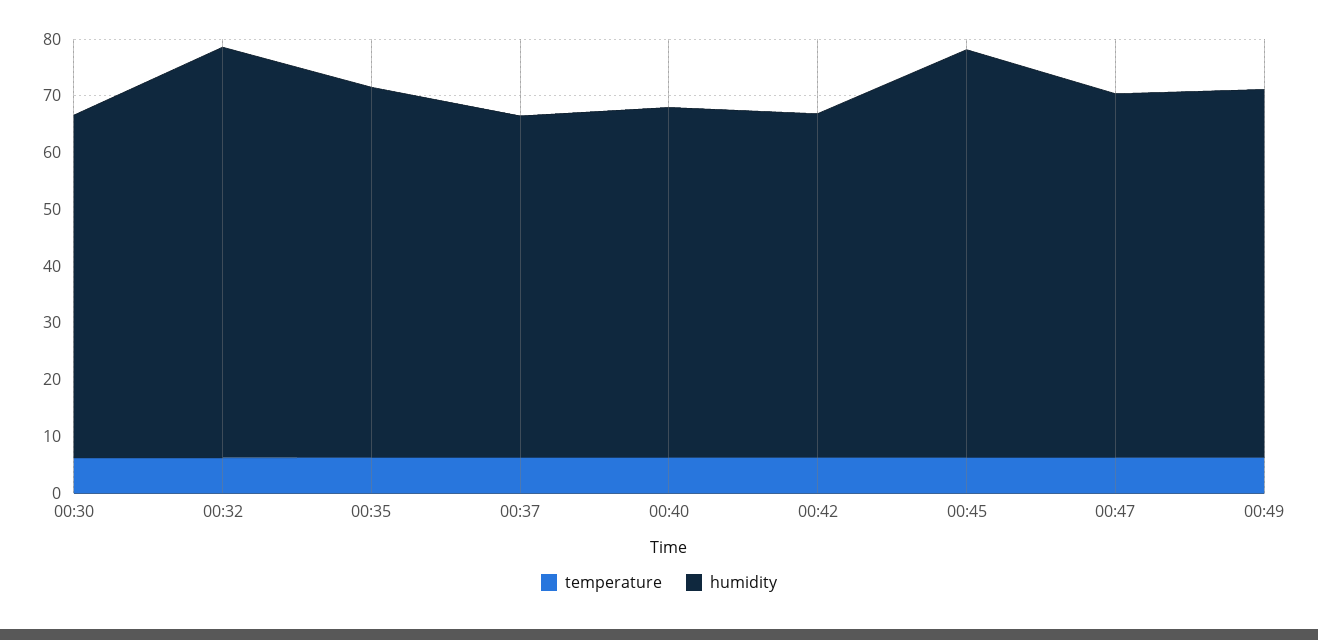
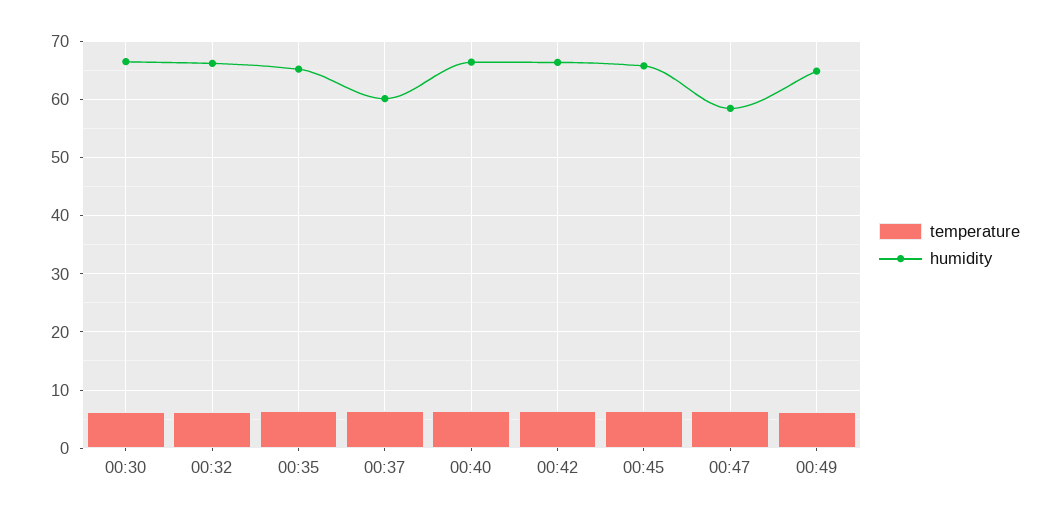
humidity, 00:30: 60 -> 66
humidity, 00:32: 72 -> 66
humidity, 00:40: 62 -> 66
humidity, 00:42: 60 -> 66
humidity, 00:45: 72 -> 66
humidity, 00:47: 64 -> 58

